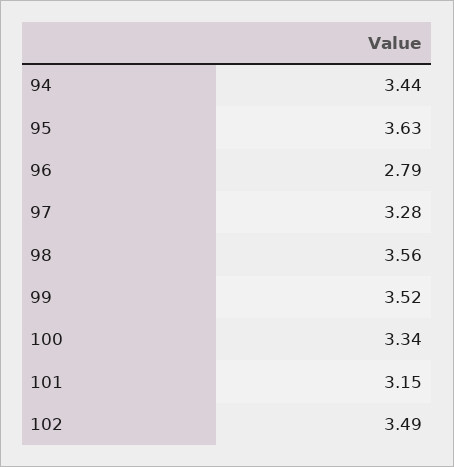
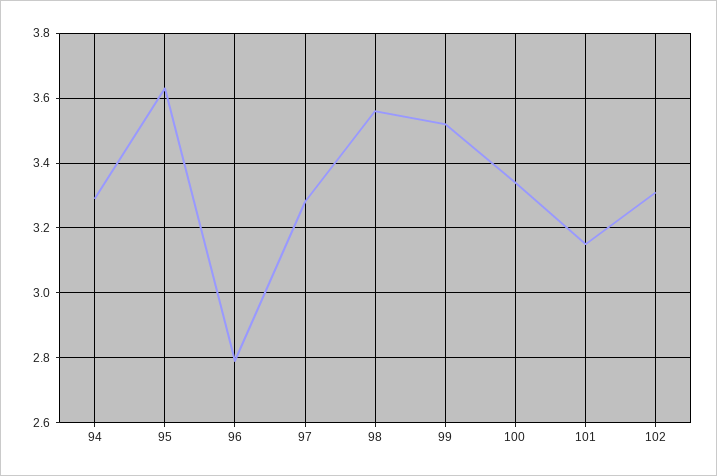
94: 3.44 -> 3.3
102: 3.49 -> 3.3

